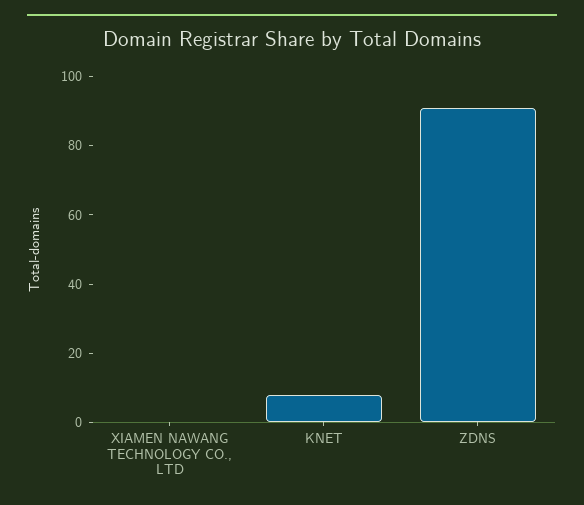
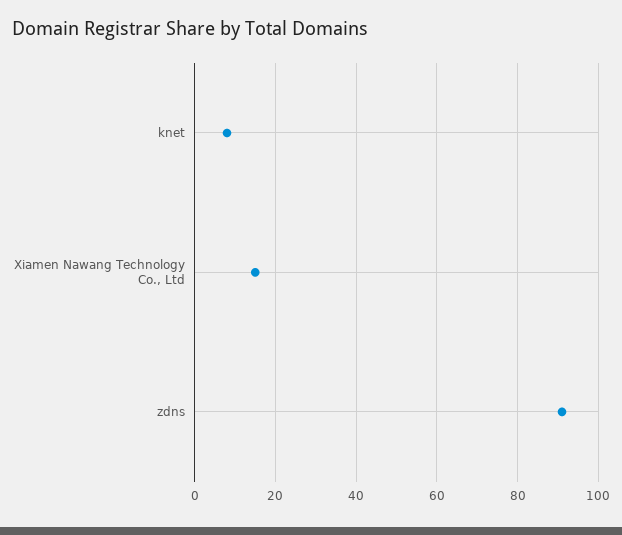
XIAMEN NAWANG TECHNOLOGY CO., LTD: 0 -> 15

